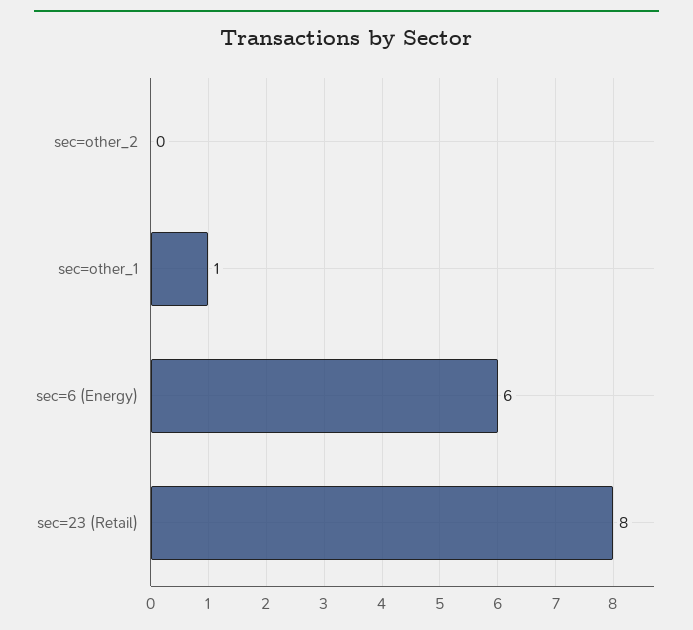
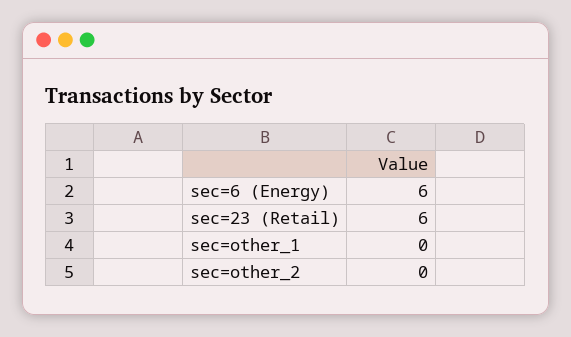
sec=other_1: 1 -> 0
sec=23 (Retail): 8 -> 6

